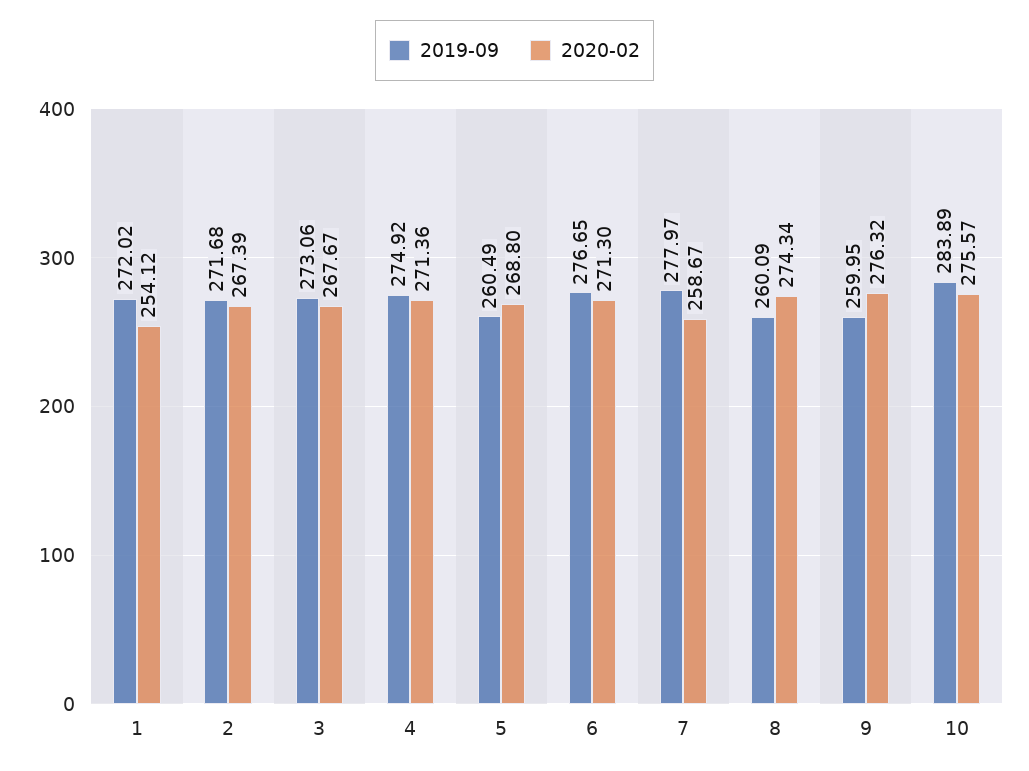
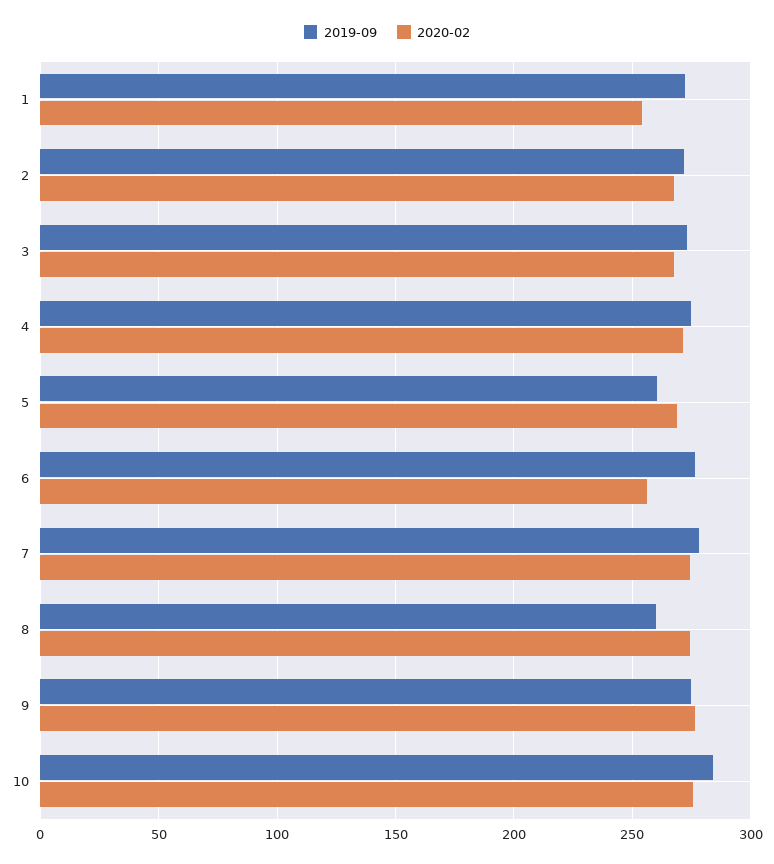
2020-02, 6: 271.3 -> 255
2020-02, 7: 258.67 -> 275
2019-09, 9: 259.95 -> 275

